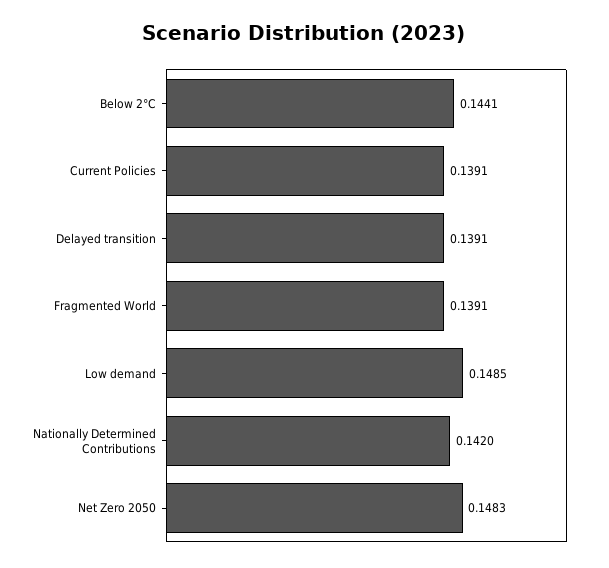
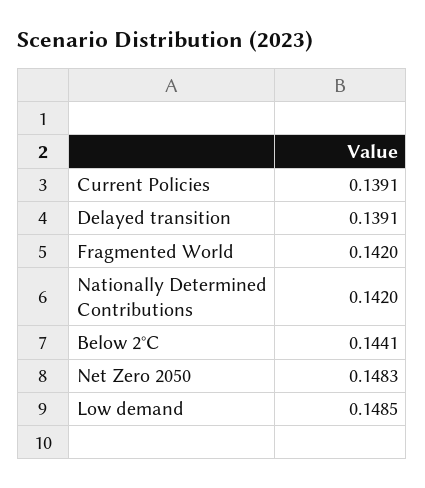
Fragmented World: 0.1391 -> 0.142

